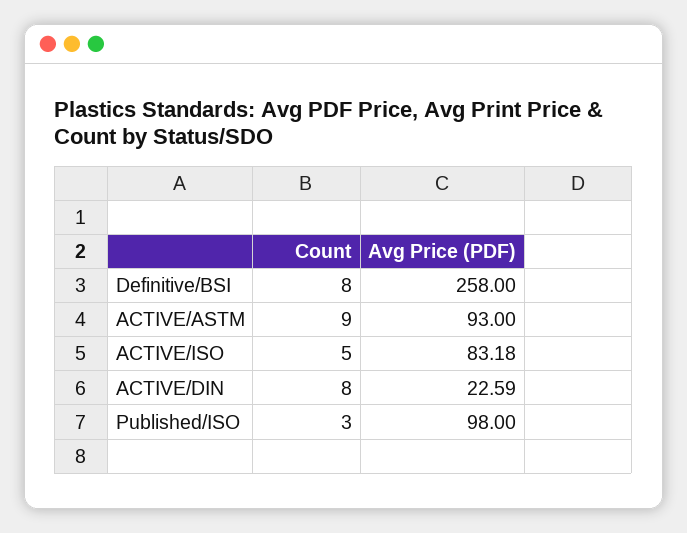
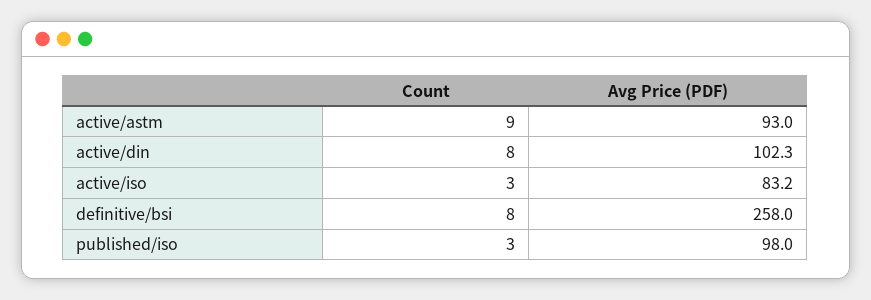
Count, ACTIVE/ISO: 5 -> 3
Avg Price (PDF), ACTIVE/DIN: 22.59 -> 102.3

